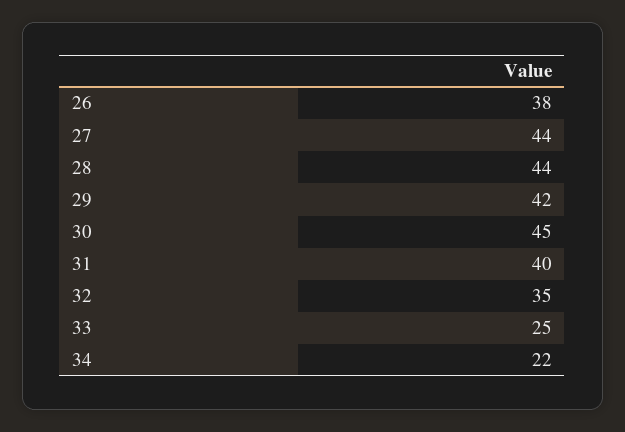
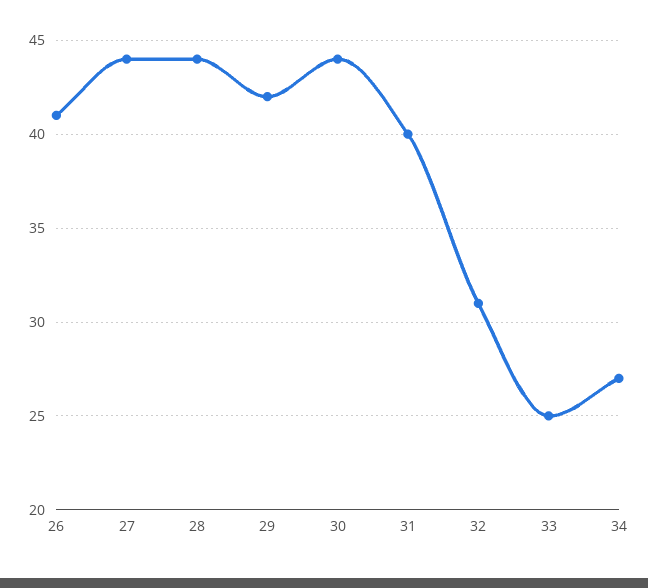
26: 38 -> 41
30: 45 -> 44
32: 35 -> 31
34: 22 -> 27

